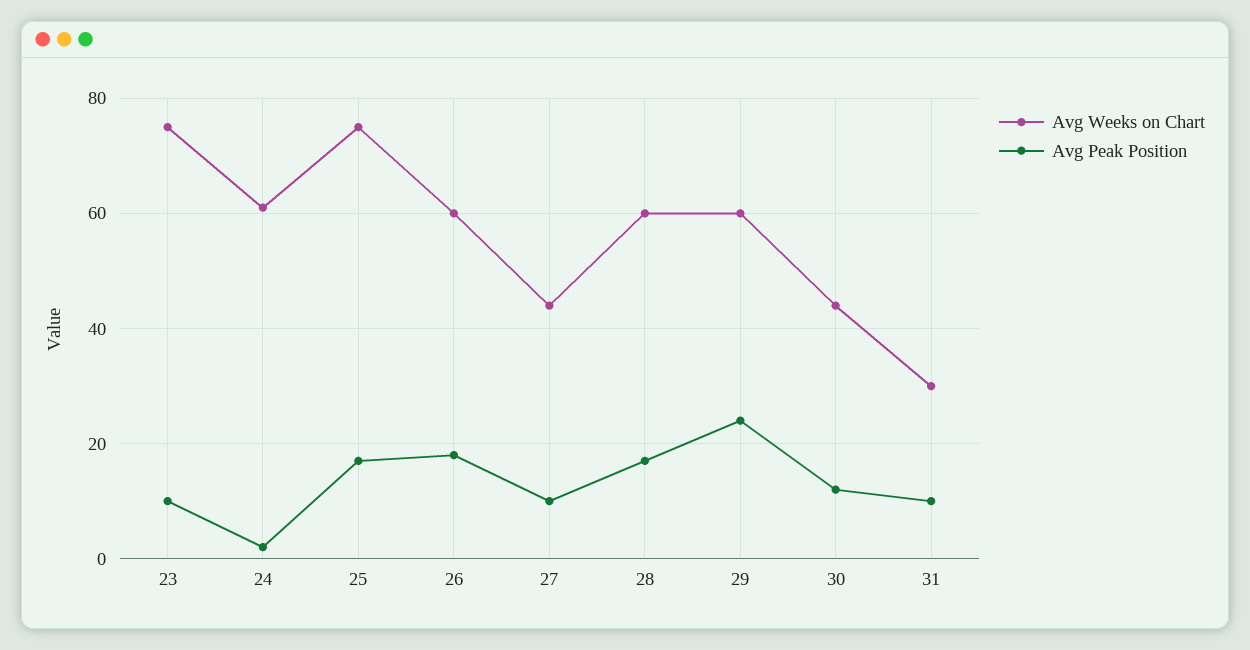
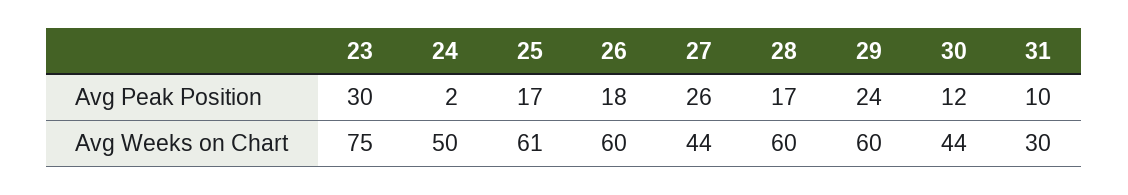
Avg Peak Position, 23: 10 -> 30
Avg Weeks on Chart, 24: 60 -> 50
Avg Weeks on Chart, 25: 75 -> 61
Avg Peak Position, 27: 10 -> 26

